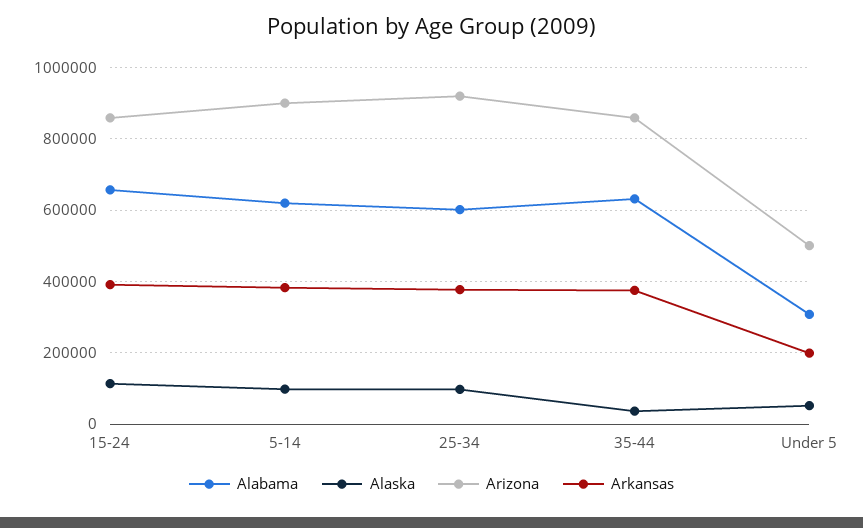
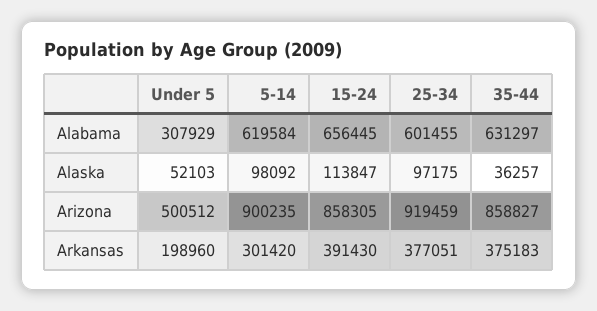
Arkansas, 5-14: 380000 -> 301420

